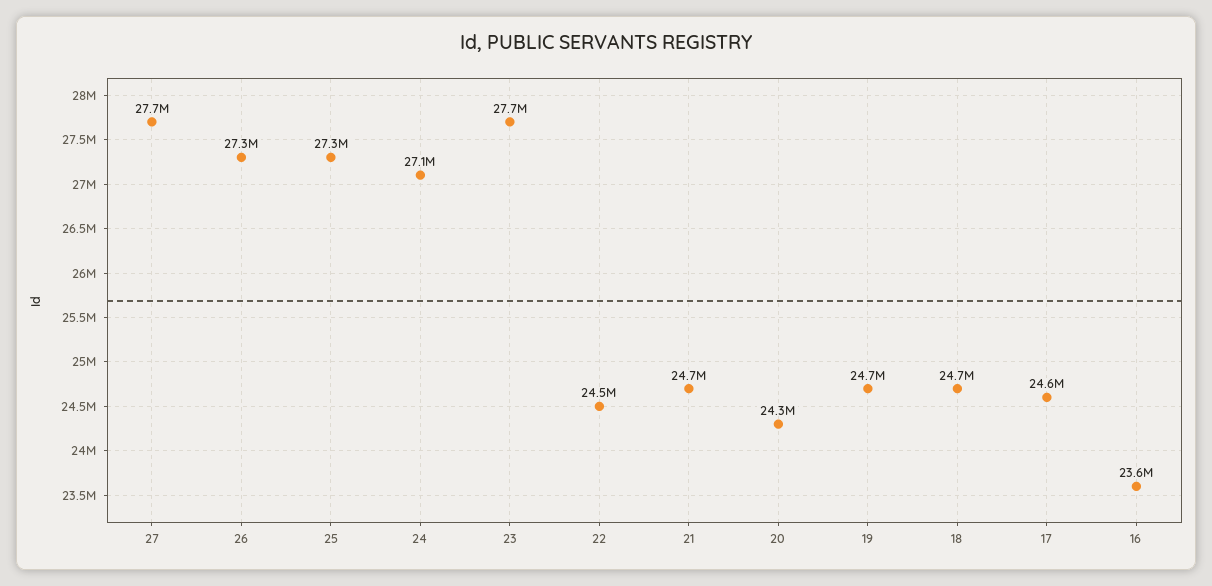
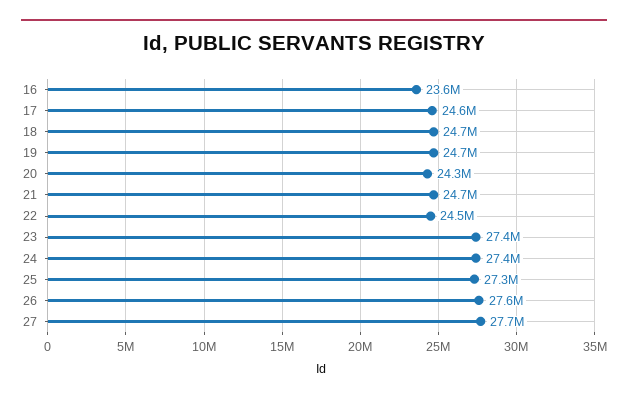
26: 27300000 -> 27600000
24: 27100000 -> 27400000
23: 27700000 -> 27400000

